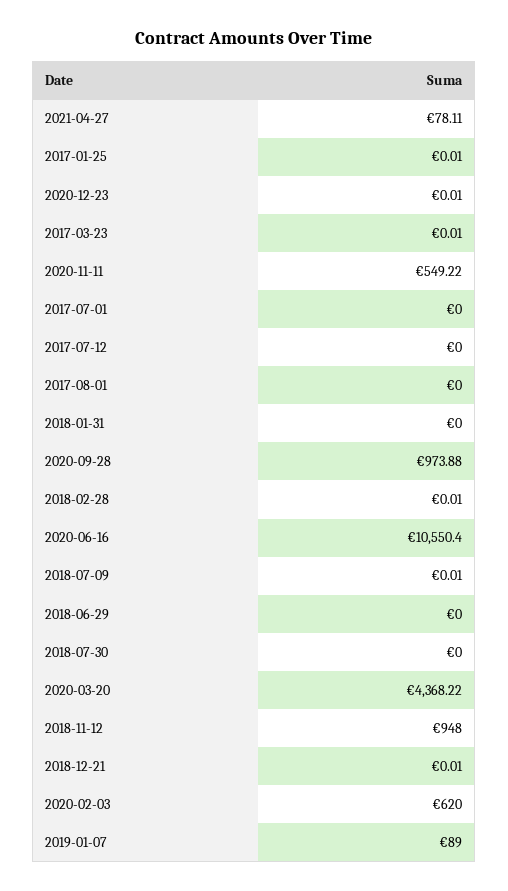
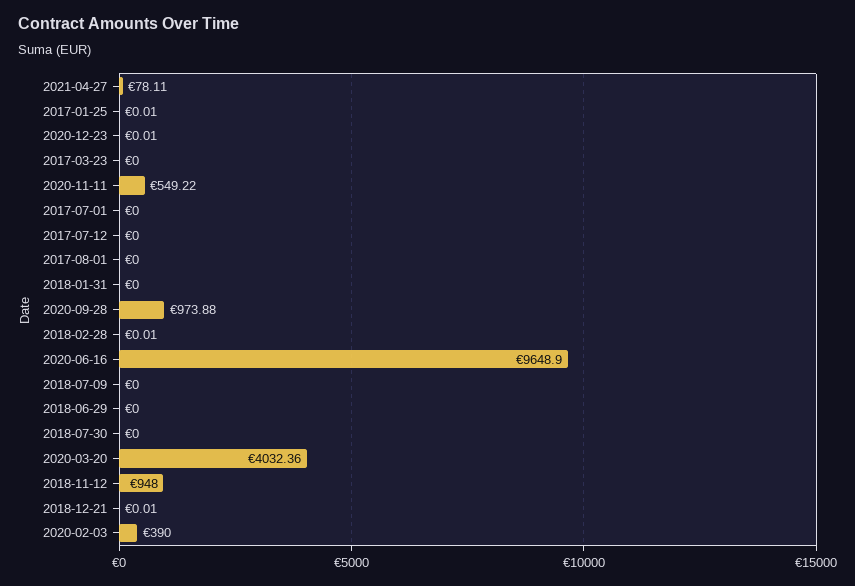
2017-03-23: 0.01 -> 0
2020-06-16: 10550.4 -> 9648.9
2018-07-09: 0.01 -> 0
2020-03-20: 4368.22 -> 4032.36
2020-02-03: 620 -> 390
2019-01-07: 89 -> none

